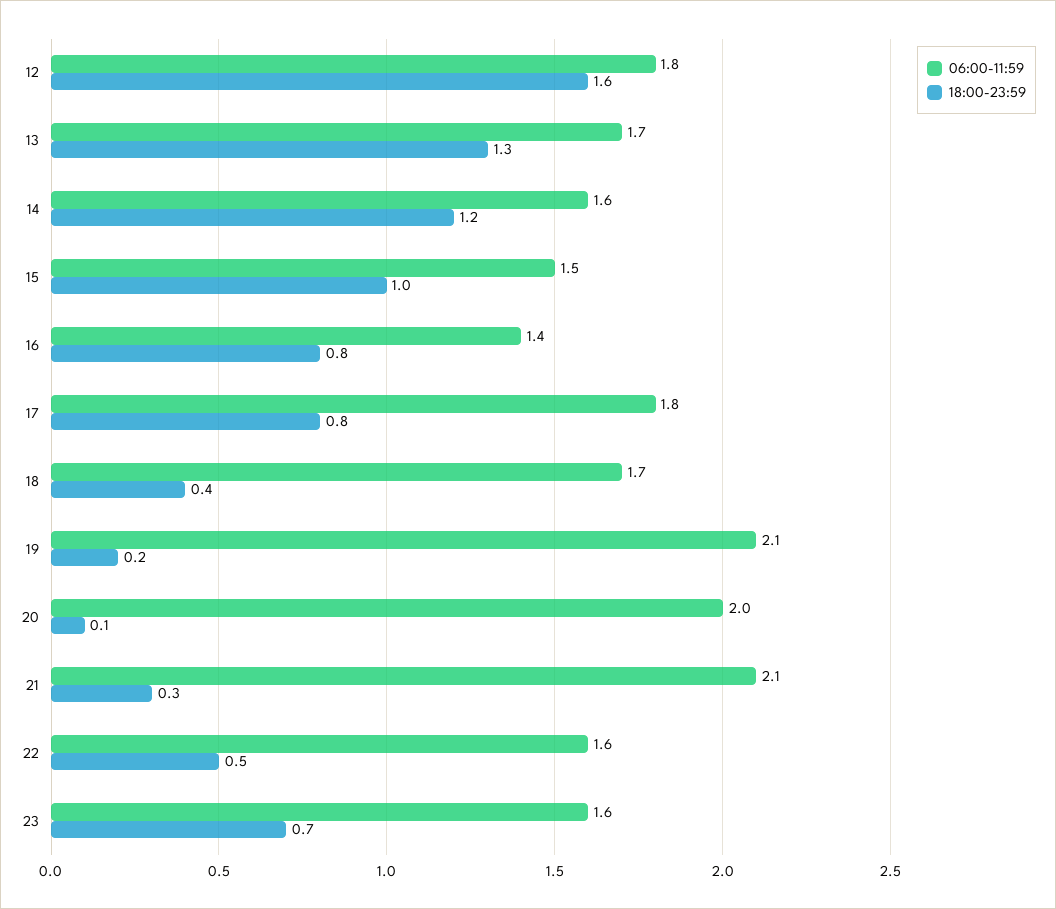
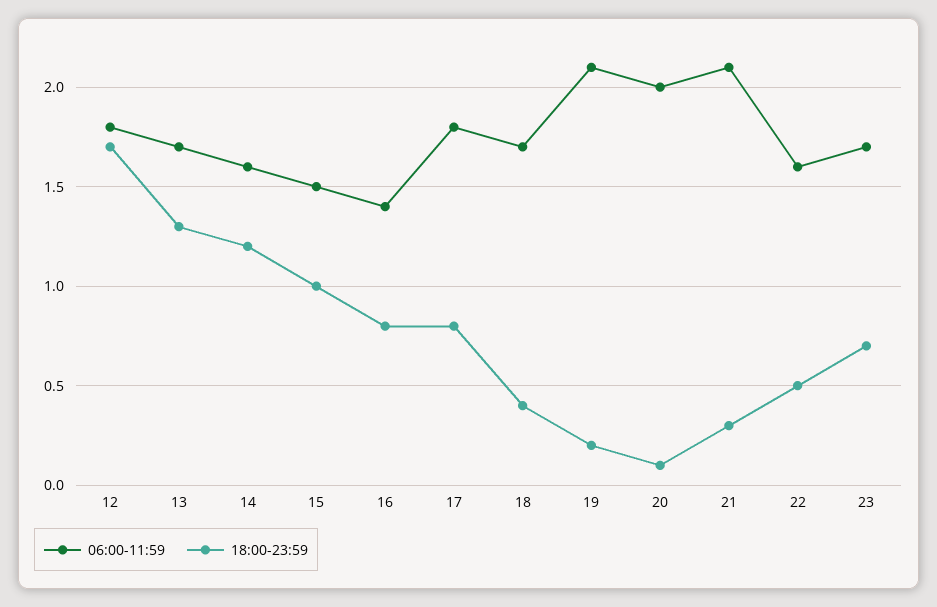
18:00-23:59, 12: 1.6 -> 1.7
06:00-11:59, 23: 1.6 -> 1.7

